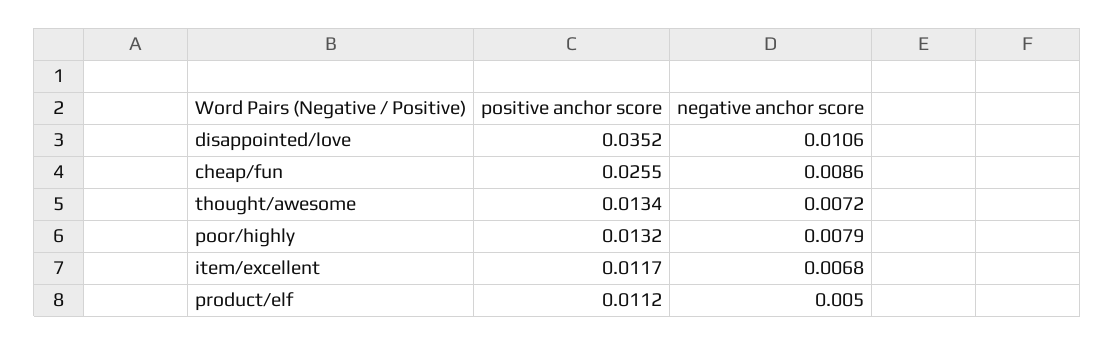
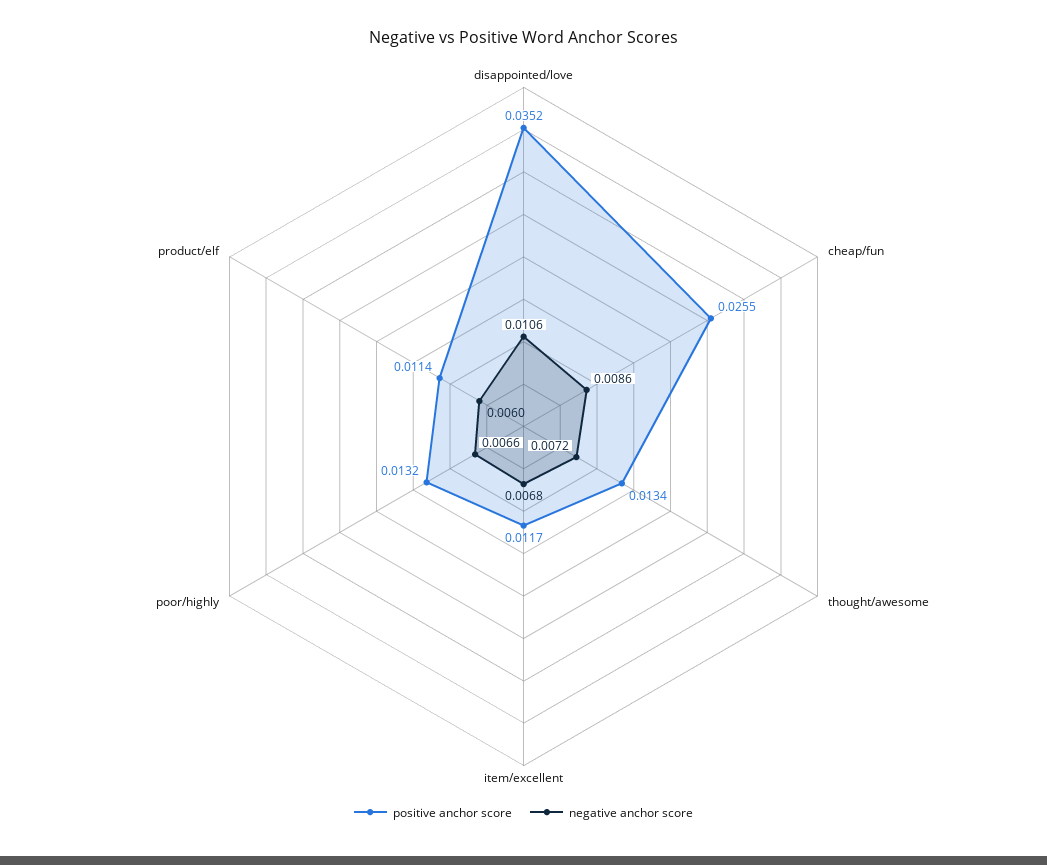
negative anchor score, poor/highly: 0.0079 -> 0.0066
positive anchor score, product/elf: 0.0112 -> 0.0114
negative anchor score, product/elf: 0.005 -> 0.006

